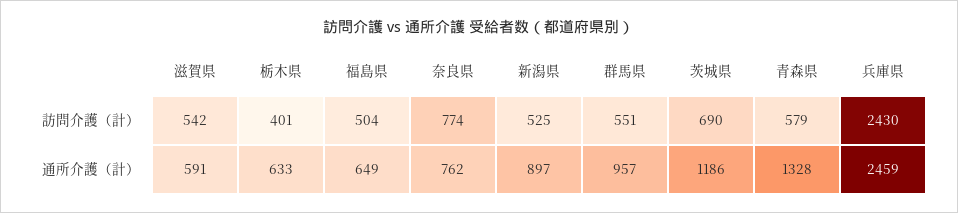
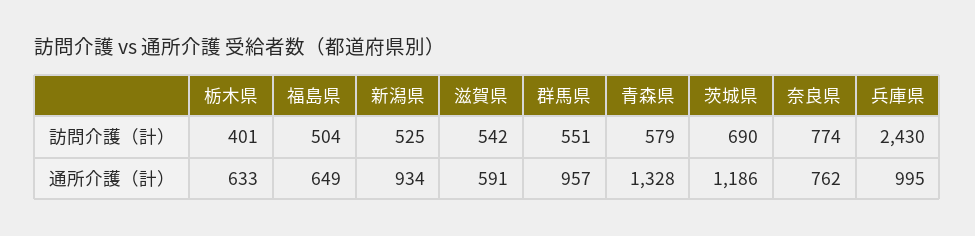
新潟県, 通所介護（計）: 897 -> 934
兵庫県, 通所介護（計）: 2459 -> 995

